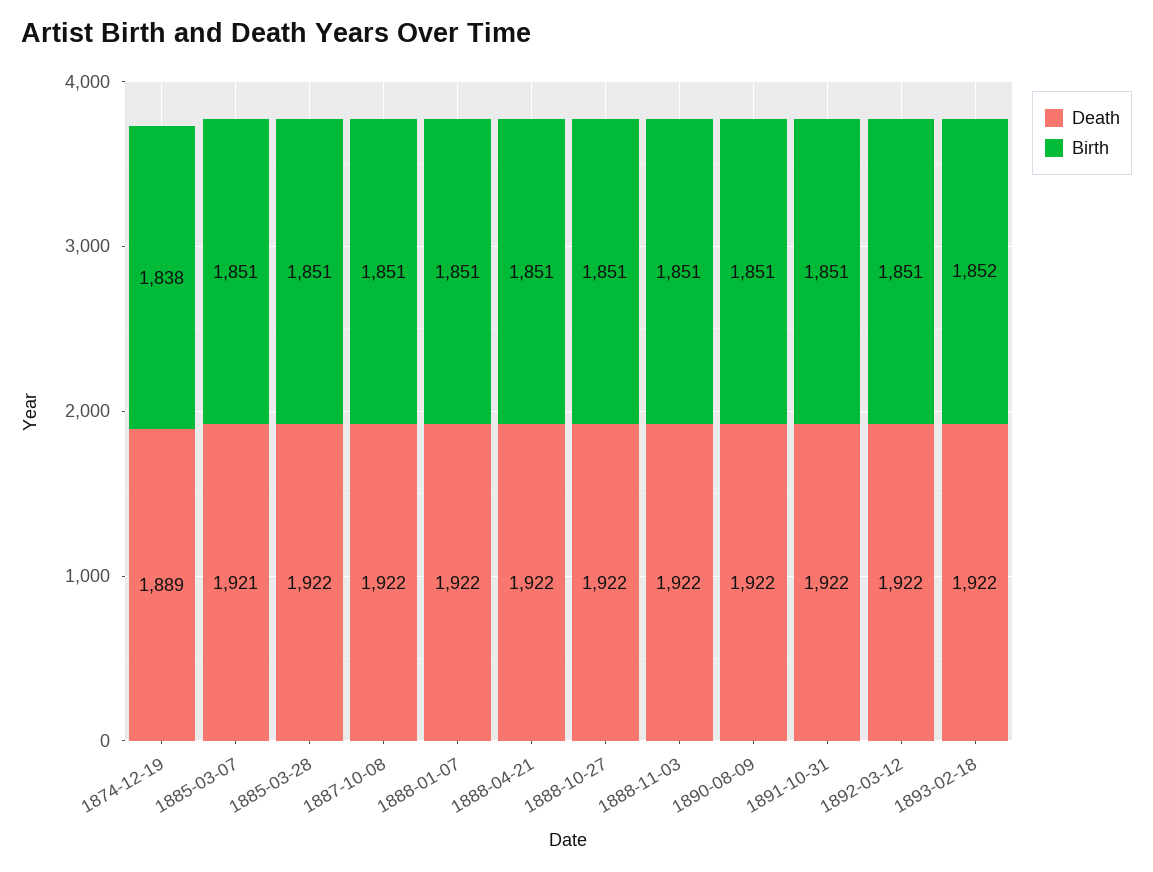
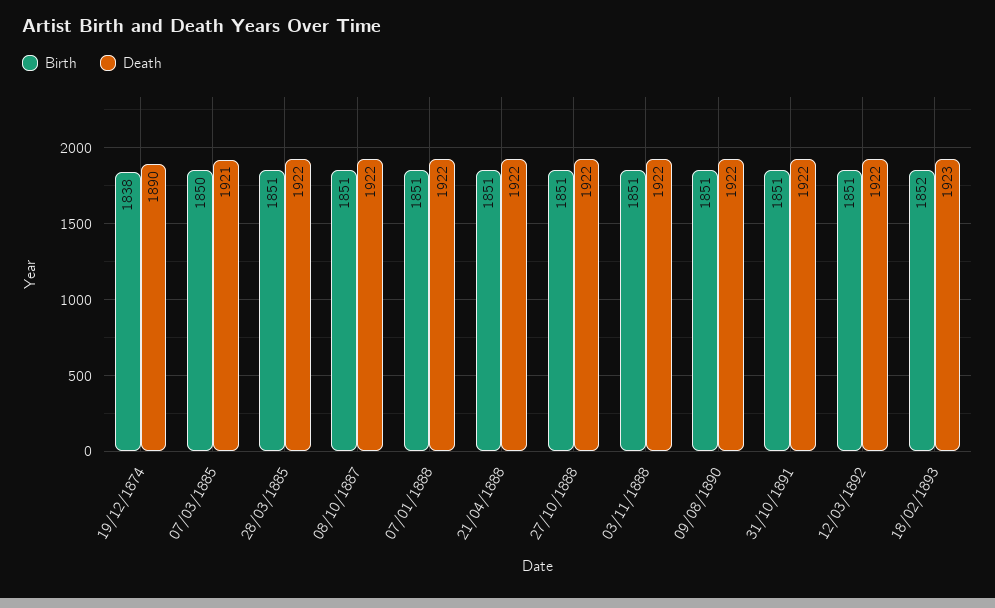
Death, 1874-12-19: 1889 -> 1890
Birth, 1885-03-07: 1851 -> 1850
Death, 1893-02-18: 1922 -> 1923

